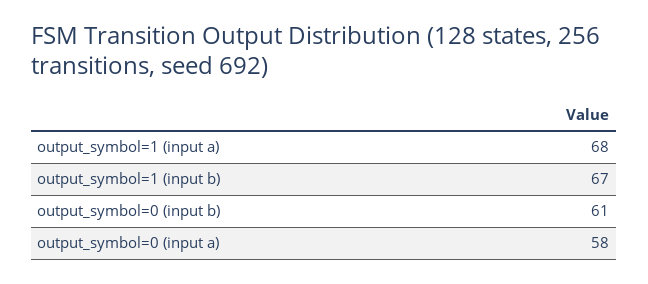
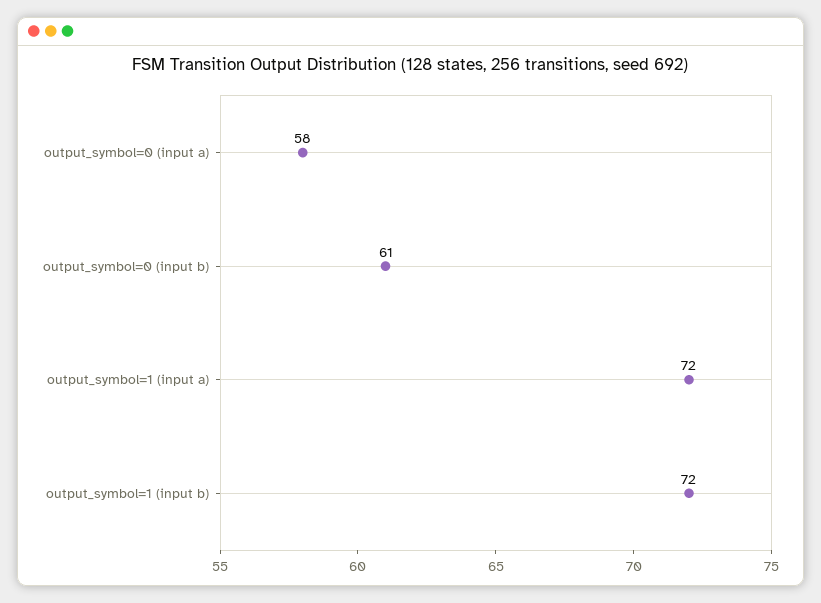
output_symbol=1 (input a): 68 -> 72
output_symbol=1 (input b): 67 -> 72

